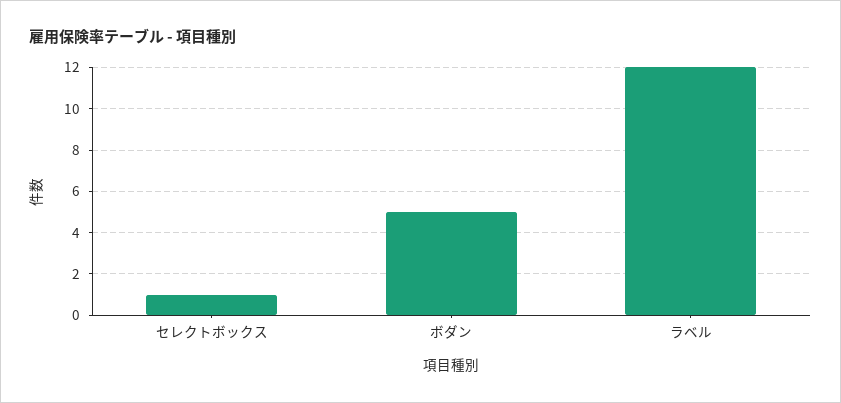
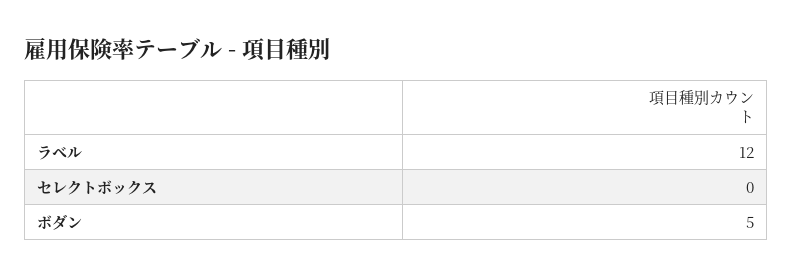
セレクトボックス: 1 -> 0

